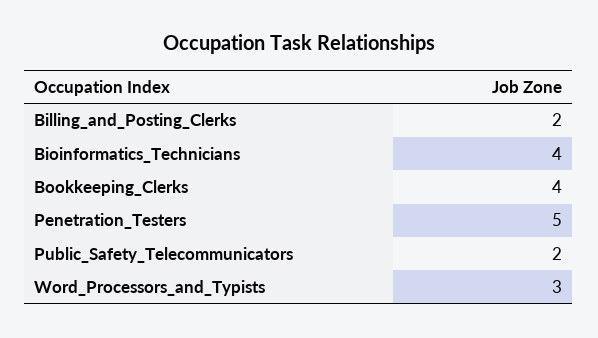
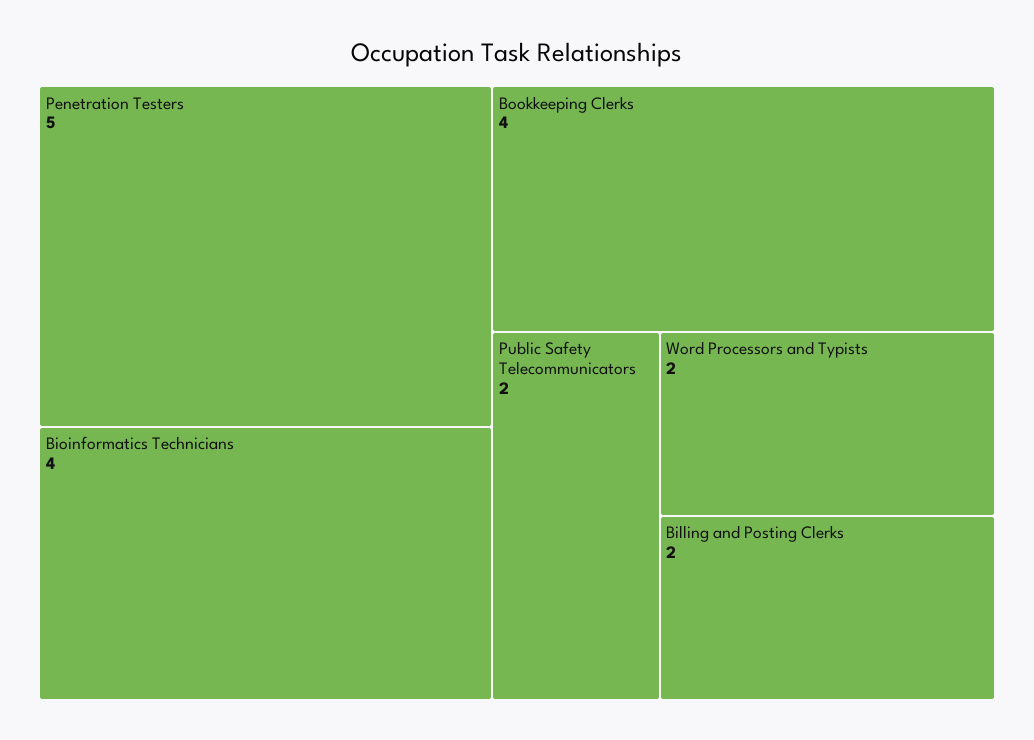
Word_Processors_and_Typists: 3 -> 2

